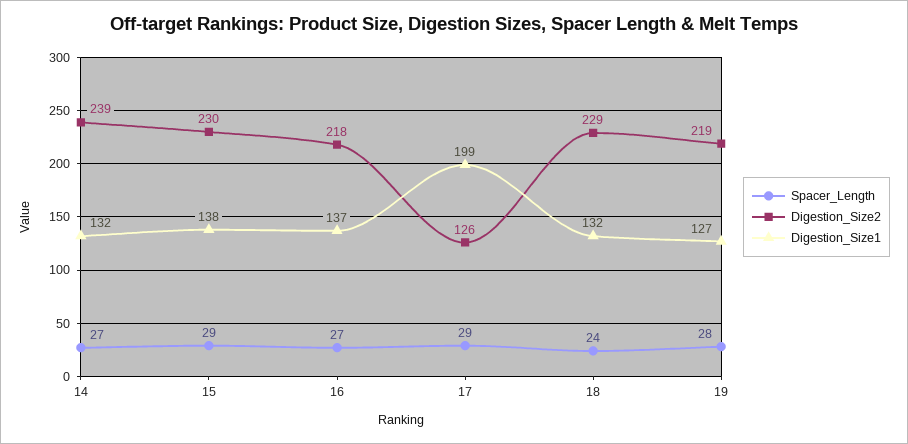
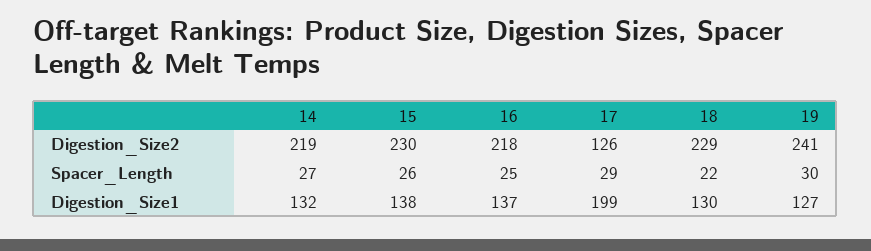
Digestion_Size2, 14: 239 -> 219
Spacer_Length, 15: 29 -> 26
Spacer_Length, 16: 27 -> 25
Spacer_Length, 18: 24 -> 22
Digestion_Size1, 18: 132 -> 130
Spacer_Length, 19: 28 -> 30
Digestion_Size2, 19: 219 -> 241

